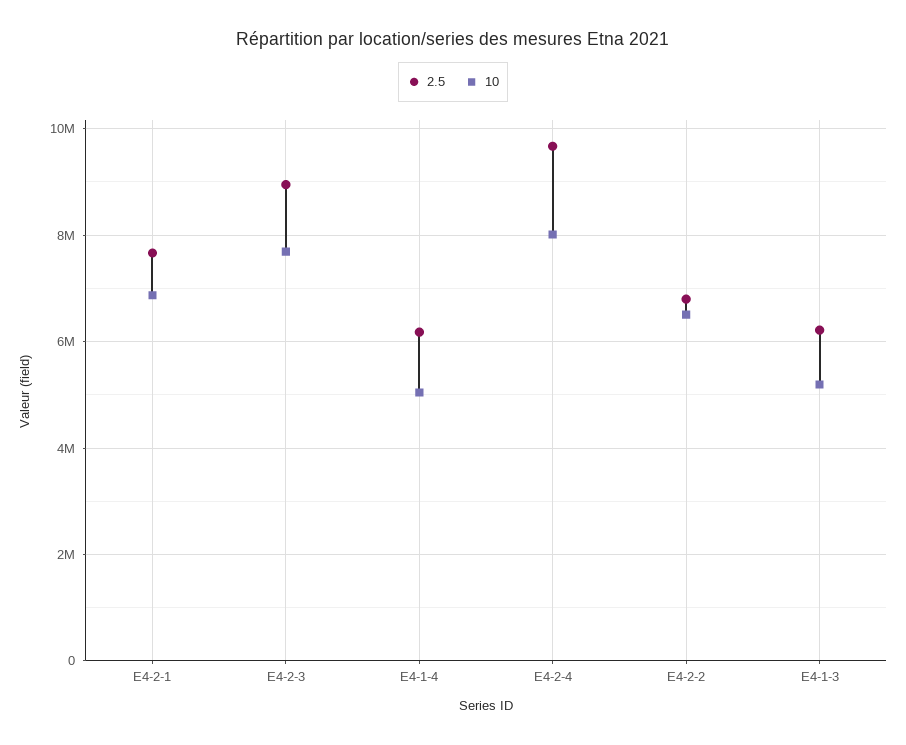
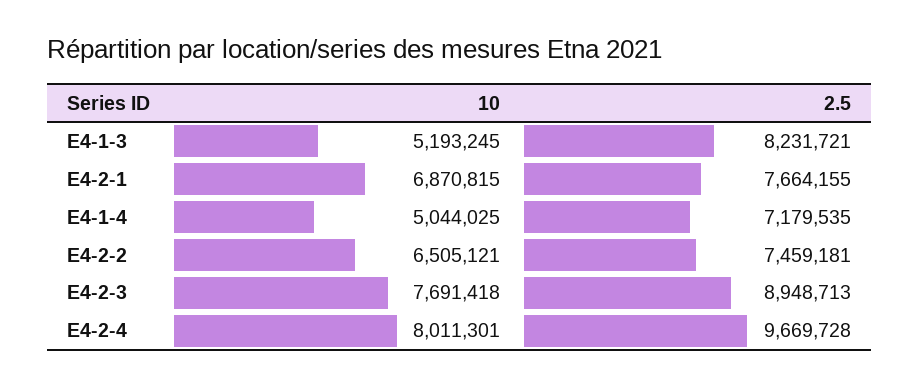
2.5, E4-1-4: 6200000 -> 7179535
2.5, E4-2-2: 6800000 -> 7459181
2.5, E4-1-3: 6200000 -> 8231721

